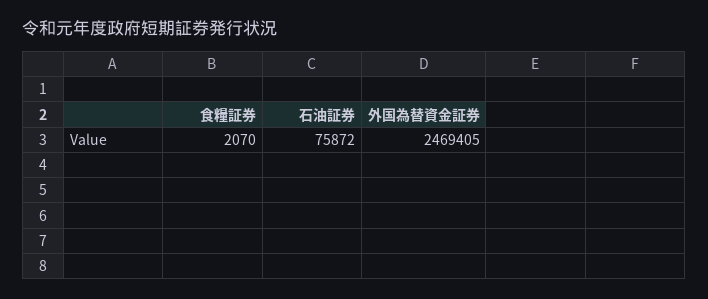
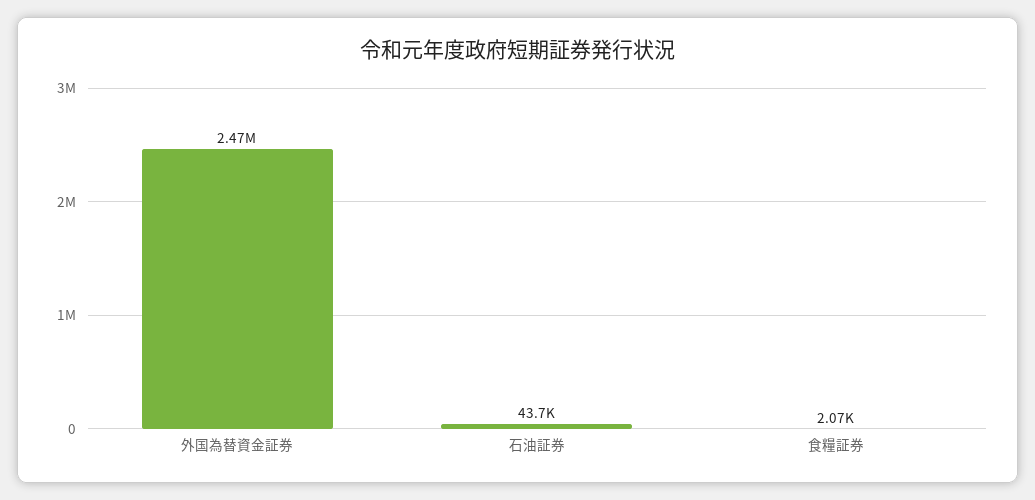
石油証券: 75872 -> 43700

